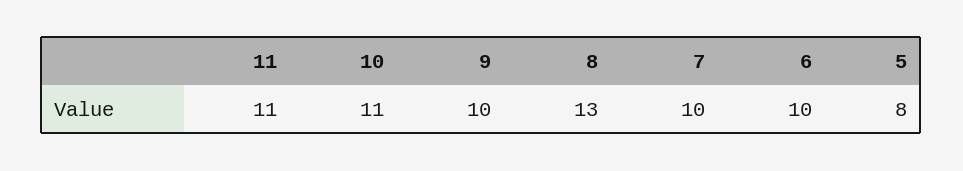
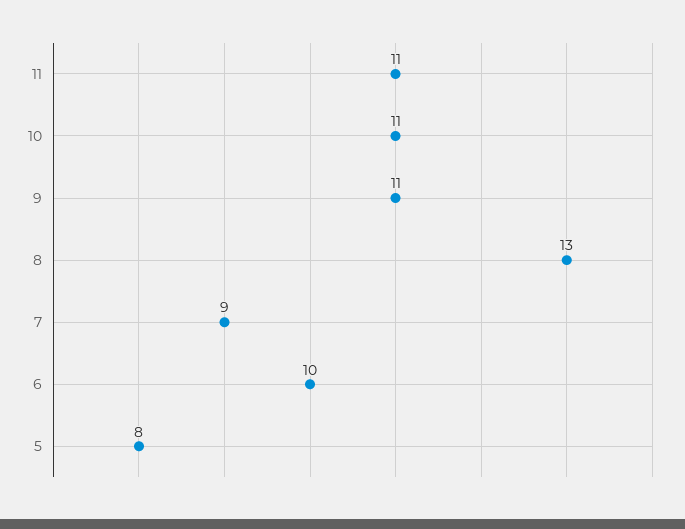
9: 10 -> 11
7: 10 -> 9

